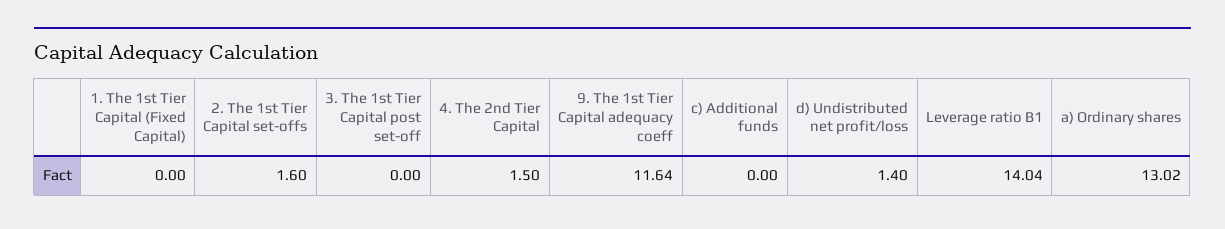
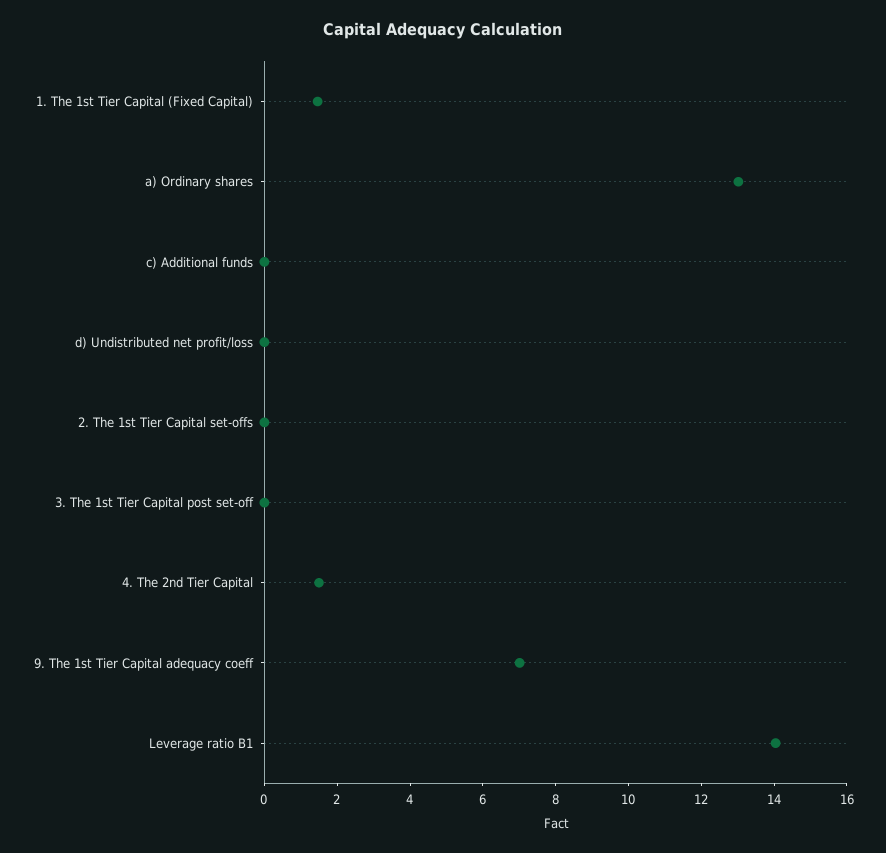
1. The 1st Tier Capital (Fixed Capital): 0 -> 1.5
2. The 1st Tier Capital set-offs: 1.6 -> 0
9. The 1st Tier Capital adequacy coeff: 11.64 -> 7
d) Undistributed net profit/loss: 1.4 -> 0

